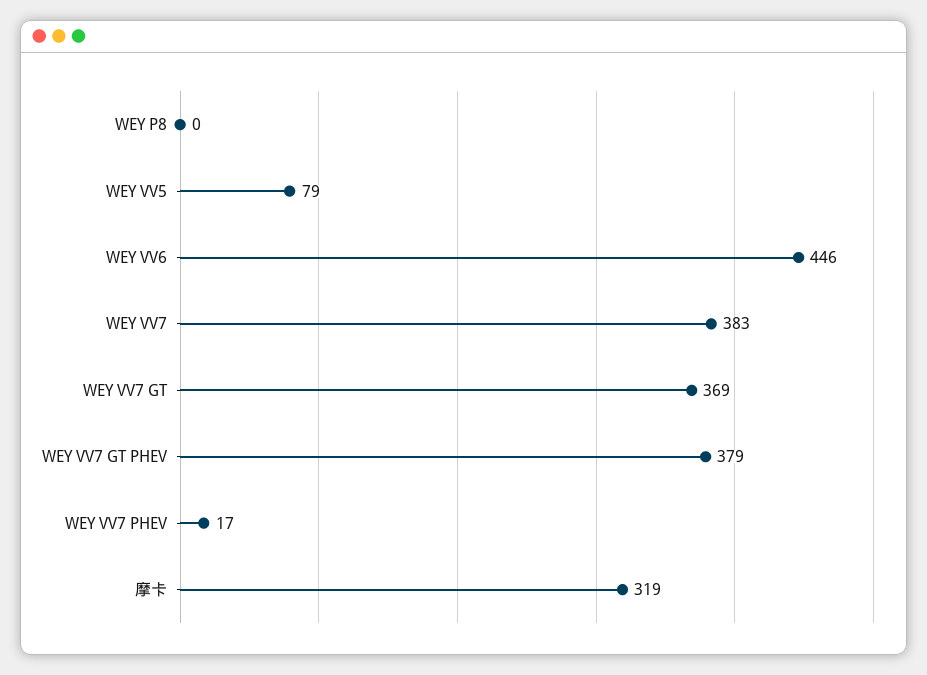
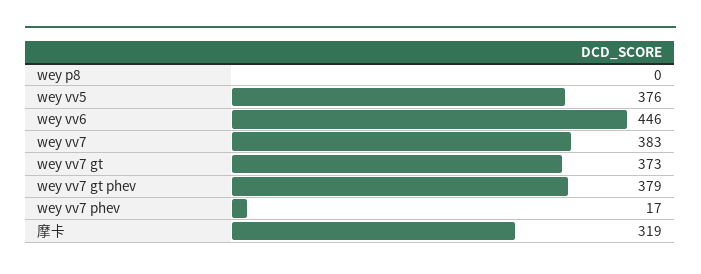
WEY VV5: 79 -> 376
WEY VV7 GT: 369 -> 373

